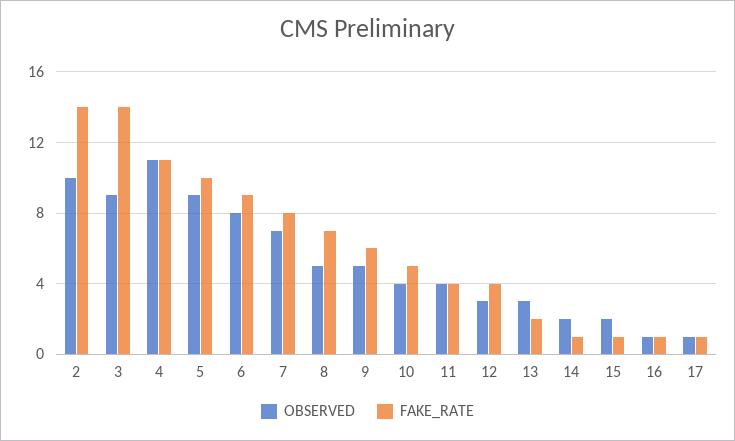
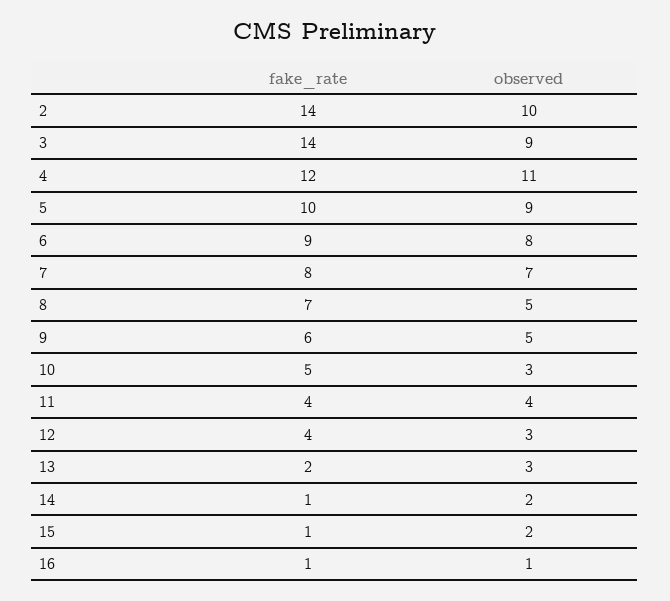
FAKE_RATE, 4: 11 -> 12
OBSERVED, 10: 4 -> 3
OBSERVED, 17: 1 -> none
FAKE_RATE, 17: 1 -> none

